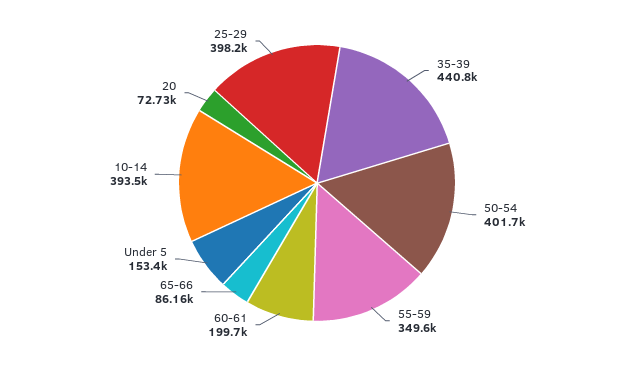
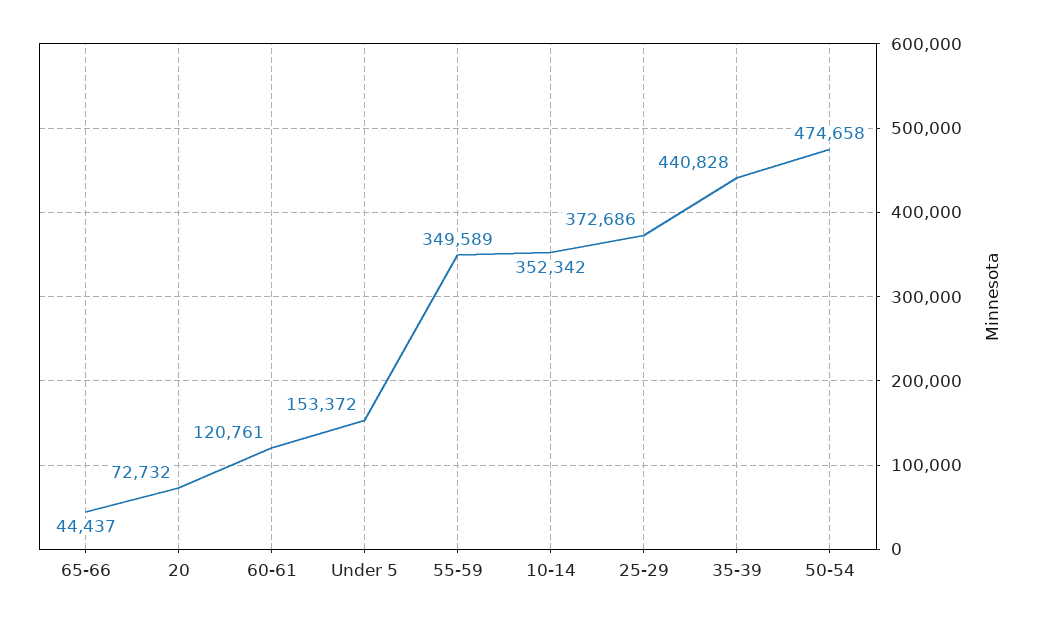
50-54: 401700 -> 474658
60-61: 199700 -> 120761
65-66: 86160 -> 44437
10-14: 393500 -> 352342
25-29: 398200 -> 372686

